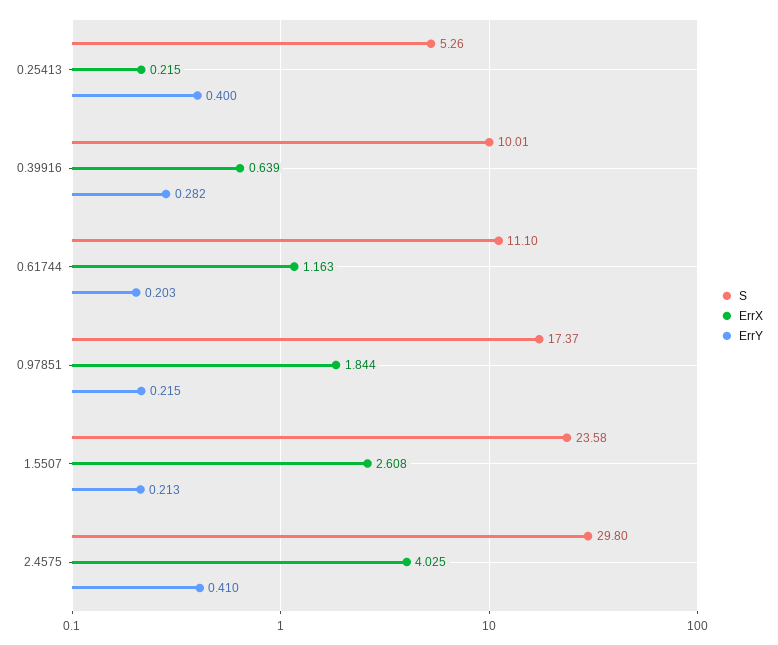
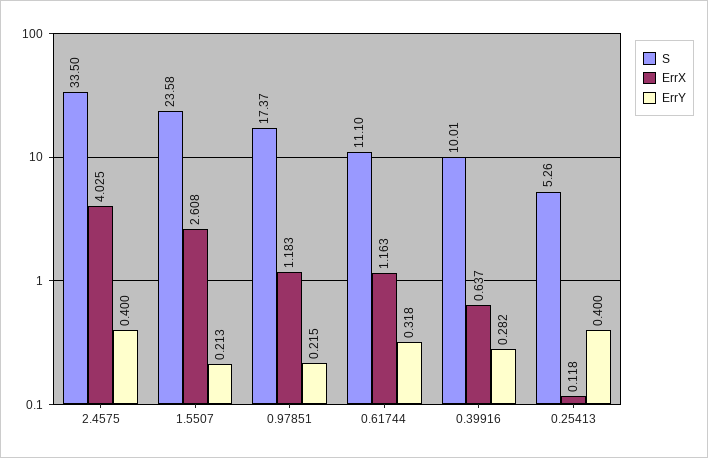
ErrX, 0.25413: 0.215 -> 0.118
ErrX, 0.39916: 0.639 -> 0.637
ErrY, 0.61744: 0.203 -> 0.318
ErrX, 0.97851: 1.844 -> 1.183
S, 2.4575: 29.8 -> 33.5
ErrY, 2.4575: 0.41 -> 0.4

